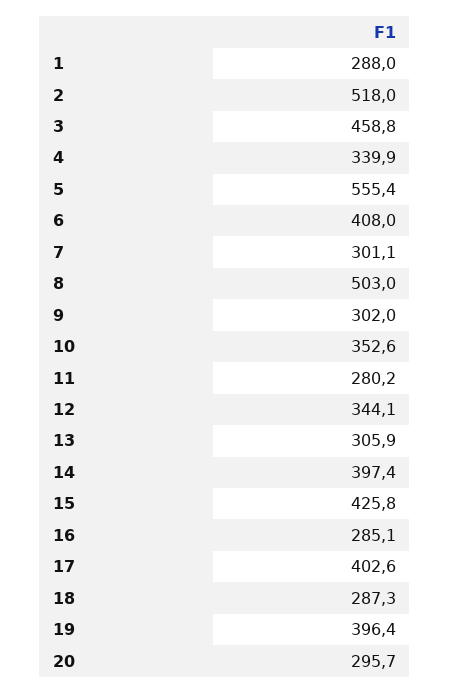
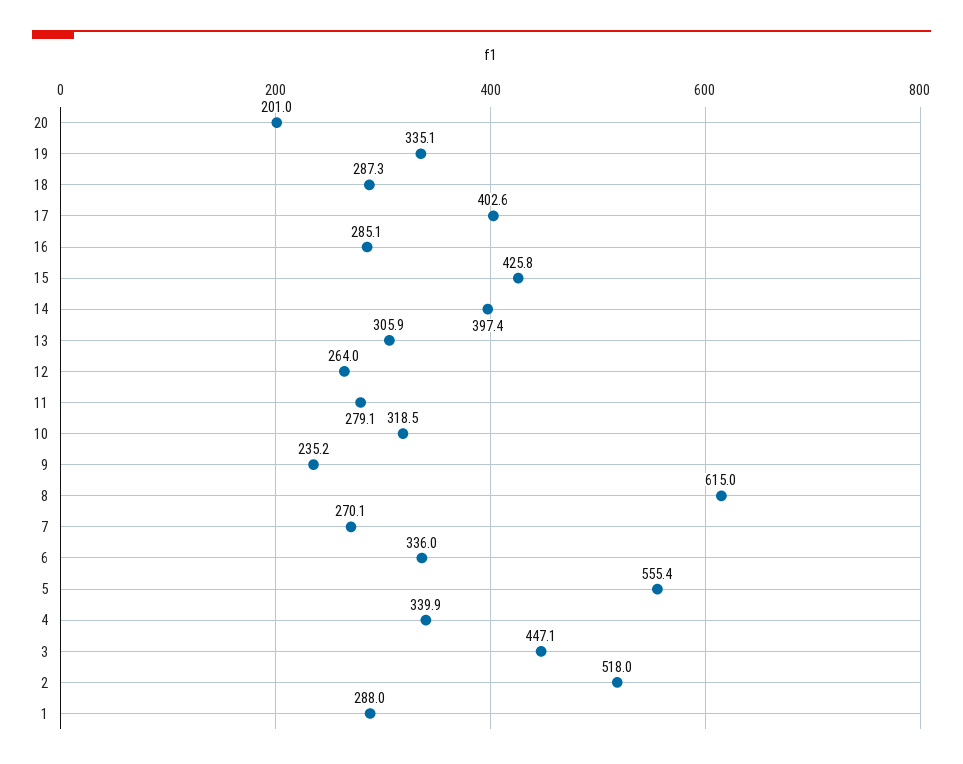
3: 458.8 -> 447.1
6: 408 -> 336
7: 301.1 -> 270.1
8: 503 -> 615
9: 302 -> 235.2
10: 352.6 -> 318.5
11: 280.2 -> 279.1
12: 344.1 -> 264
19: 396.4 -> 335.1
20: 295.7 -> 201

